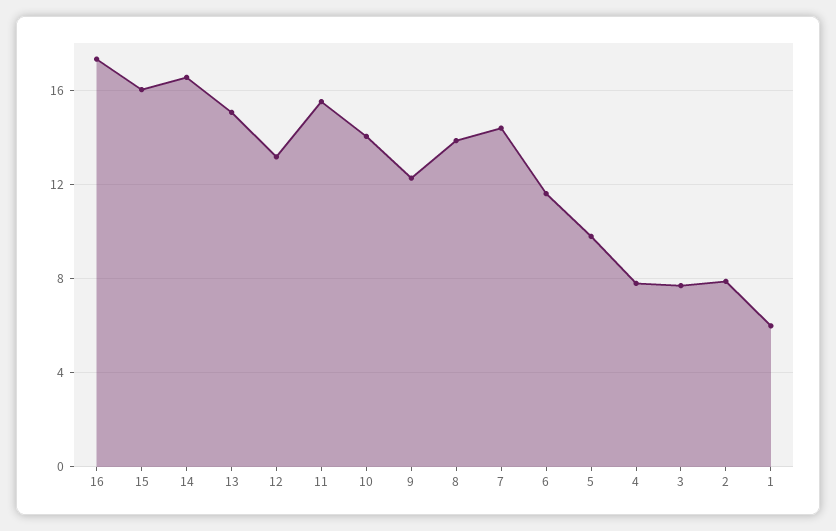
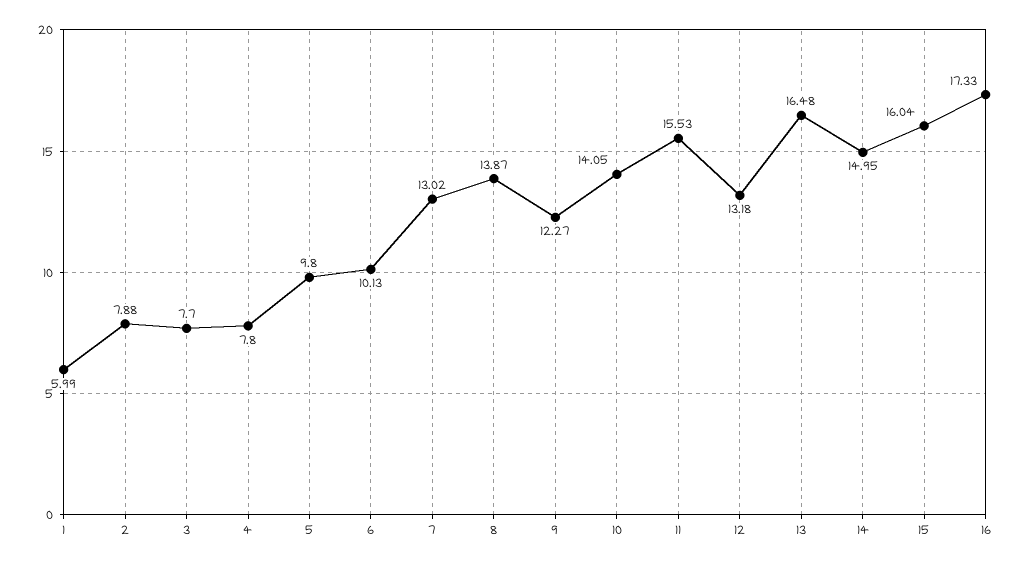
14: 16.5 -> 14.95
13: 15 -> 16.48
7: 14.5 -> 13.02
6: 11.5 -> 10.13

